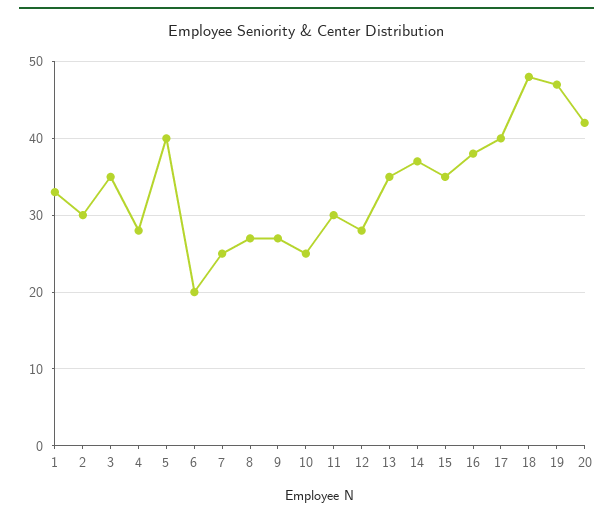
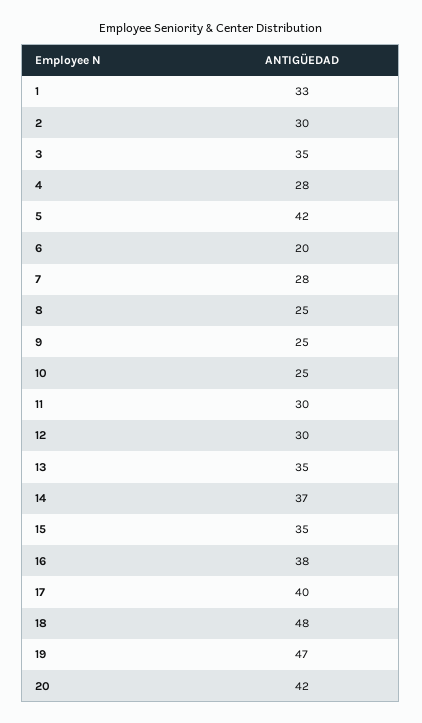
5: 40 -> 42
7: 25 -> 28
8: 27 -> 25
9: 27 -> 25
12: 28 -> 30

